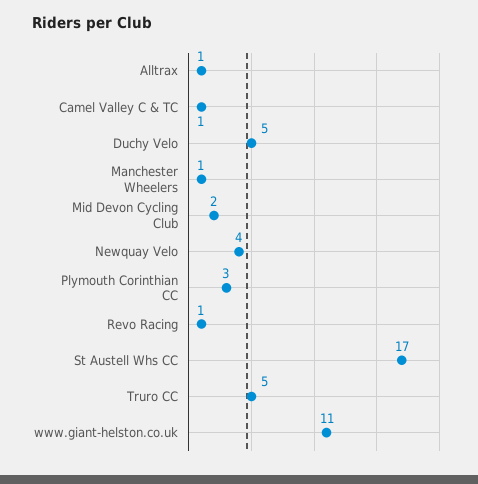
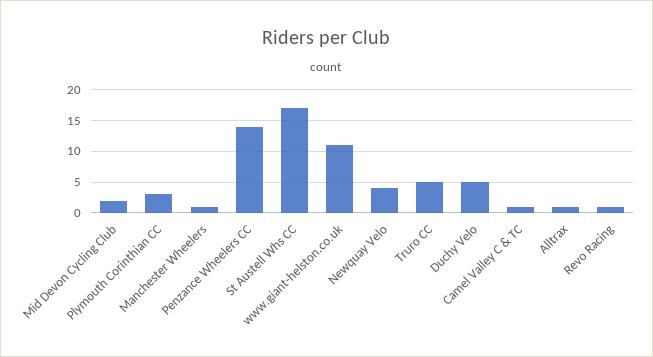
Penzance Wheelers CC: none -> 14

